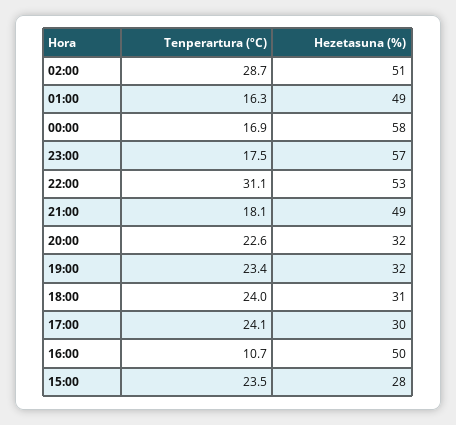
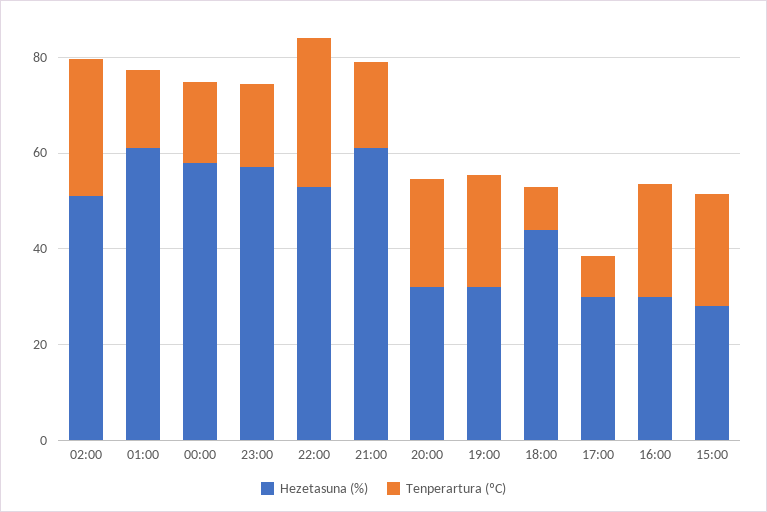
Hezetasuna (%), 01:00: 49 -> 60
Hezetasuna (%), 21:00: 49 -> 60
Tenperartura (ºC), 18:00: 24 -> 10
Hezetasuna (%), 18:00: 31 -> 45
Tenperartura (ºC), 17:00: 24.1 -> 10
Tenperartura (ºC), 16:00: 10.7 -> 25
Hezetasuna (%), 16:00: 50 -> 30

